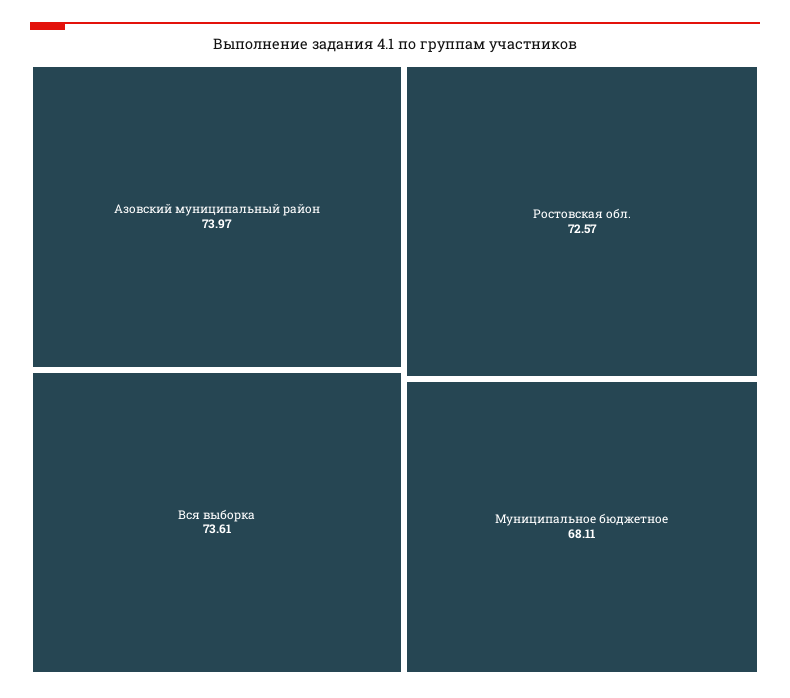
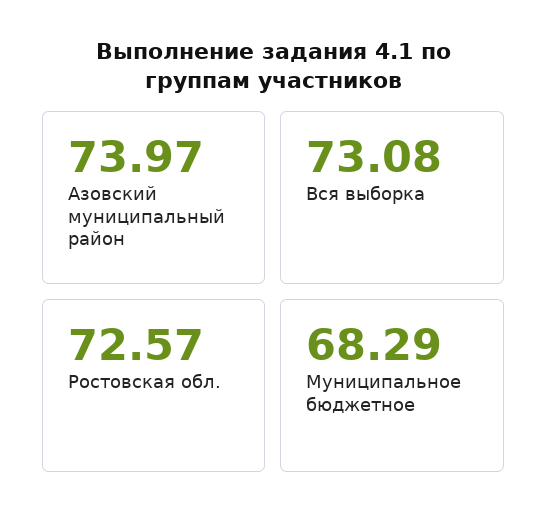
Вся выборка: 73.61 -> 73.08
Муниципальное бюджетное: 68.11 -> 68.29

